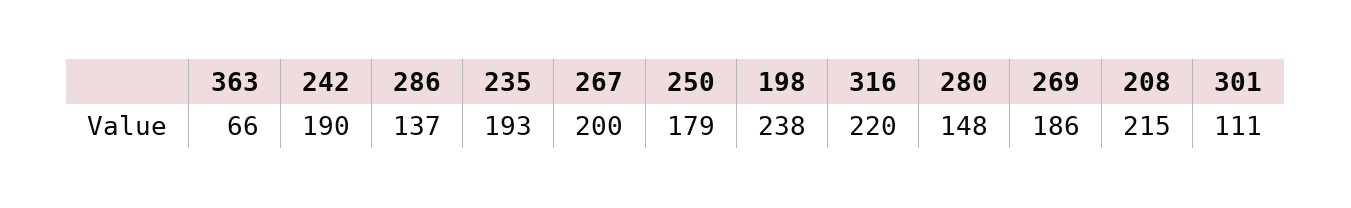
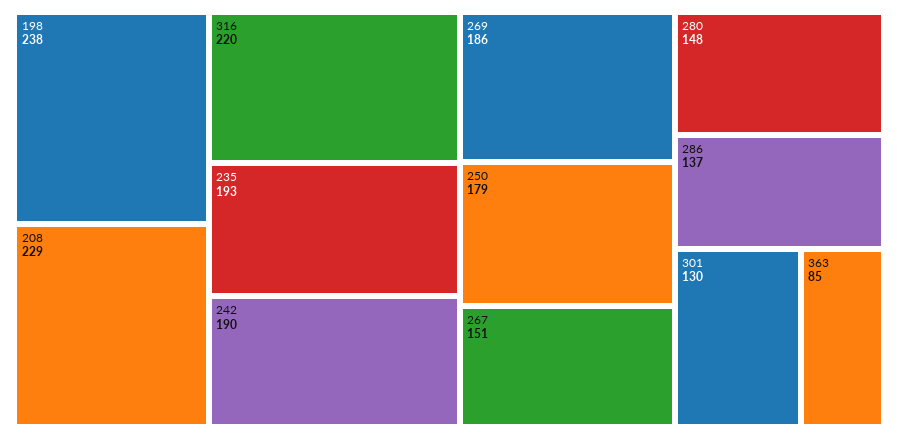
363: 66 -> 85
267: 200 -> 151
208: 215 -> 229
301: 111 -> 130

